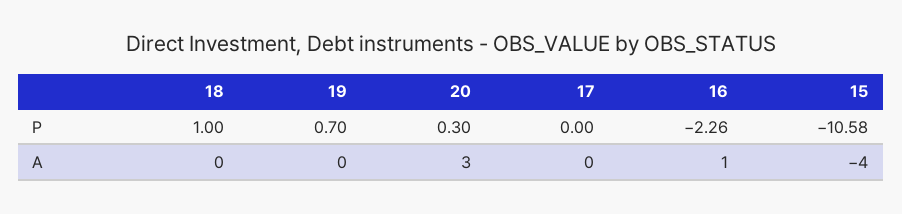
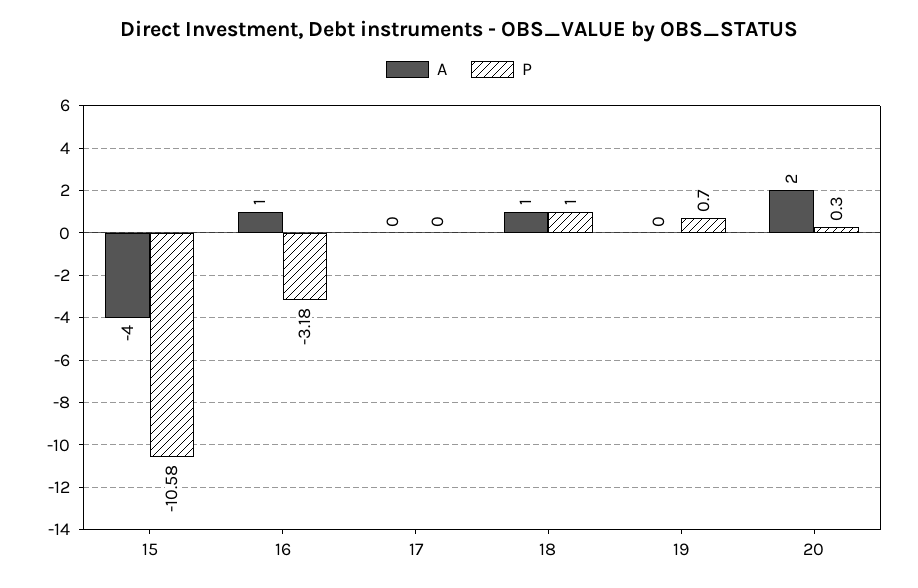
P, 16: -2.26 -> -3.18
A, 18: 0 -> 1
A, 20: 3 -> 2

